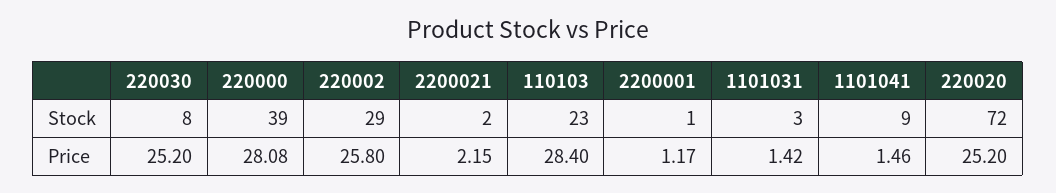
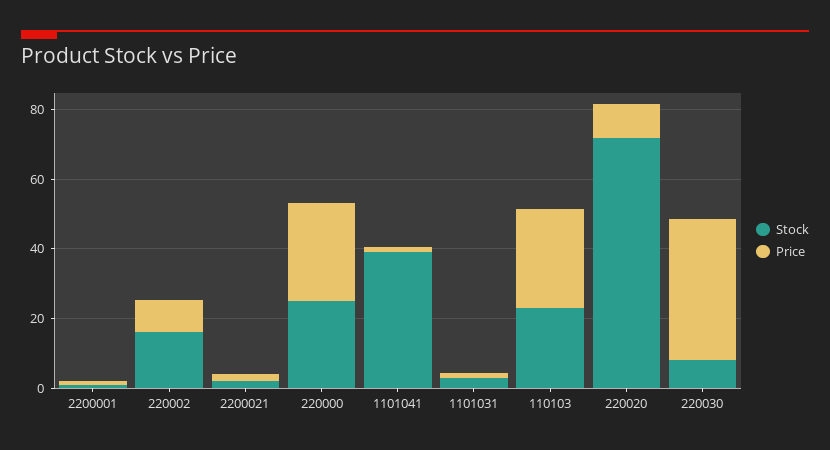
Stock, 220000: 39 -> 25
Stock, 220002: 29 -> 15
Stock, 1101041: 9 -> 40
Price, 220030: 25.2 -> 40
Price, 220002: 25.8 -> 10
Price, 220020: 25.2 -> 10

